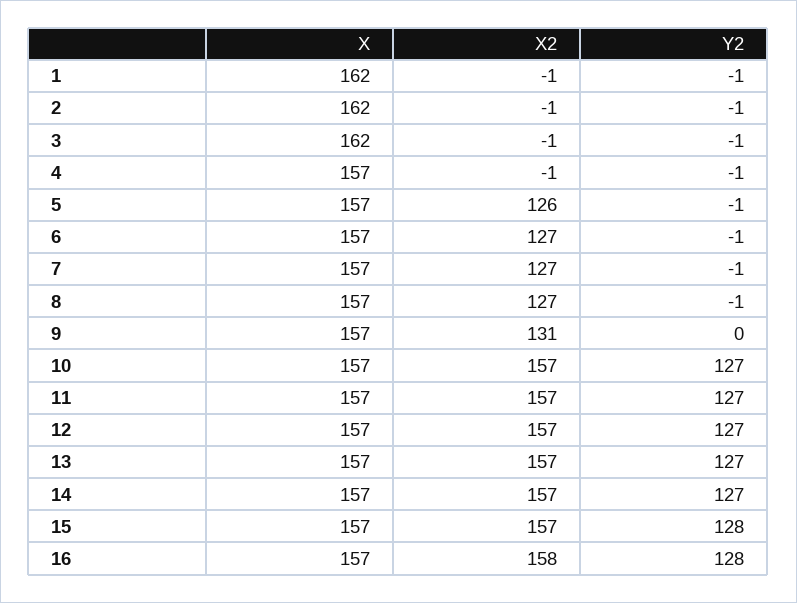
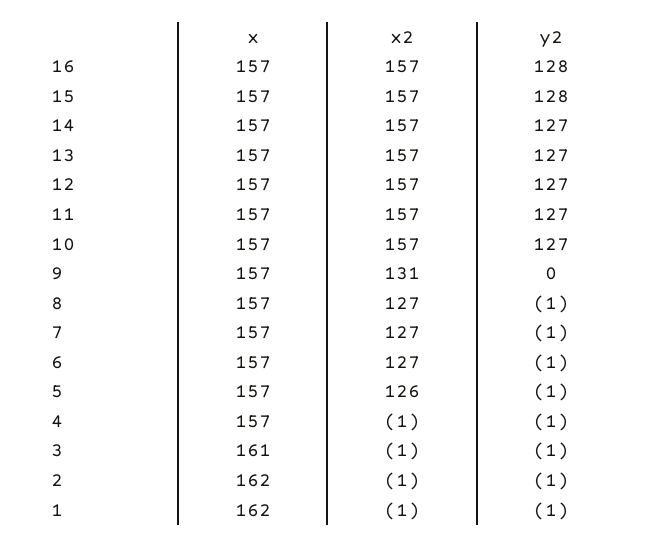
X, 3: 162 -> 161
X2, 16: 158 -> 157

